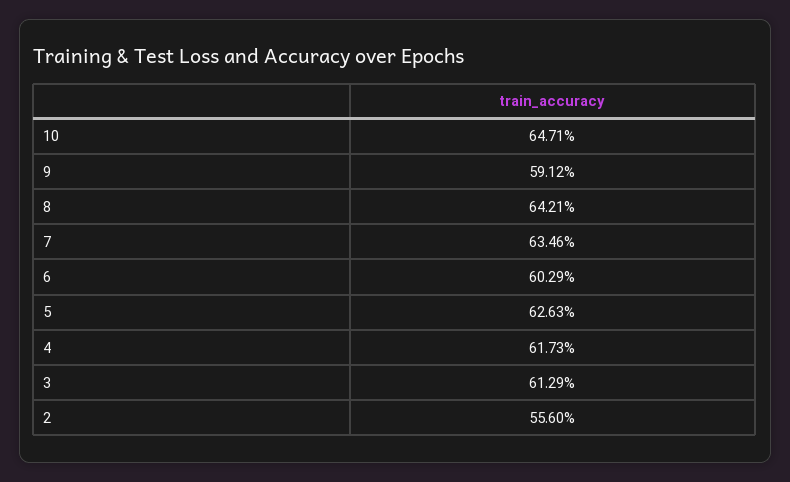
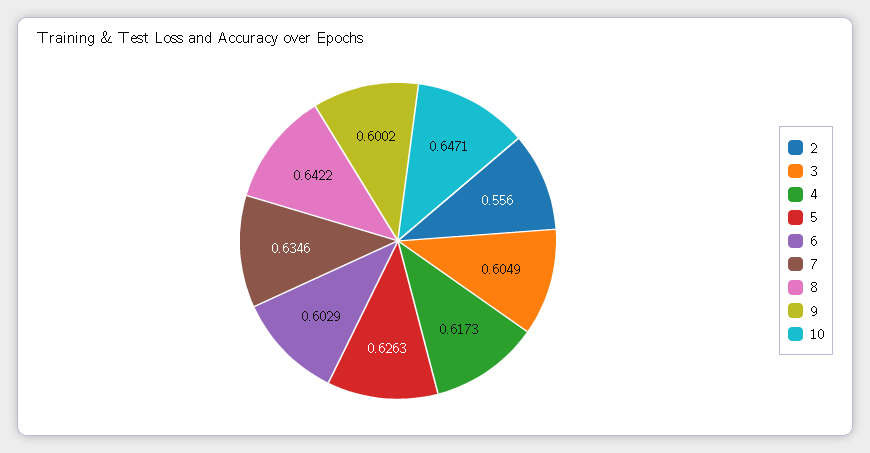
9: 0.5912 -> 0.6002
8: 0.6421 -> 0.6422
3: 0.6129 -> 0.6049

